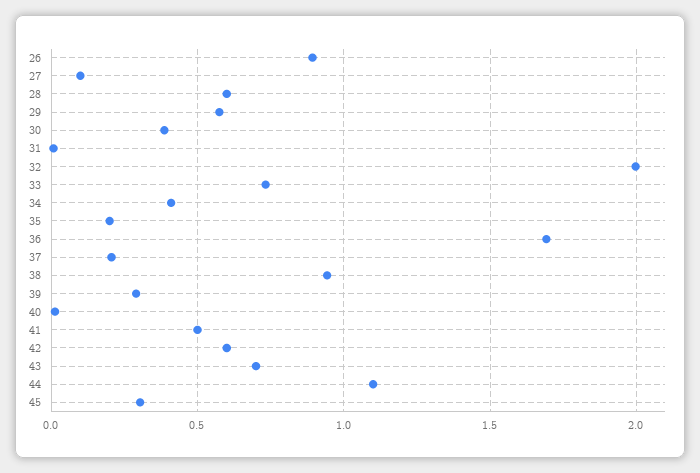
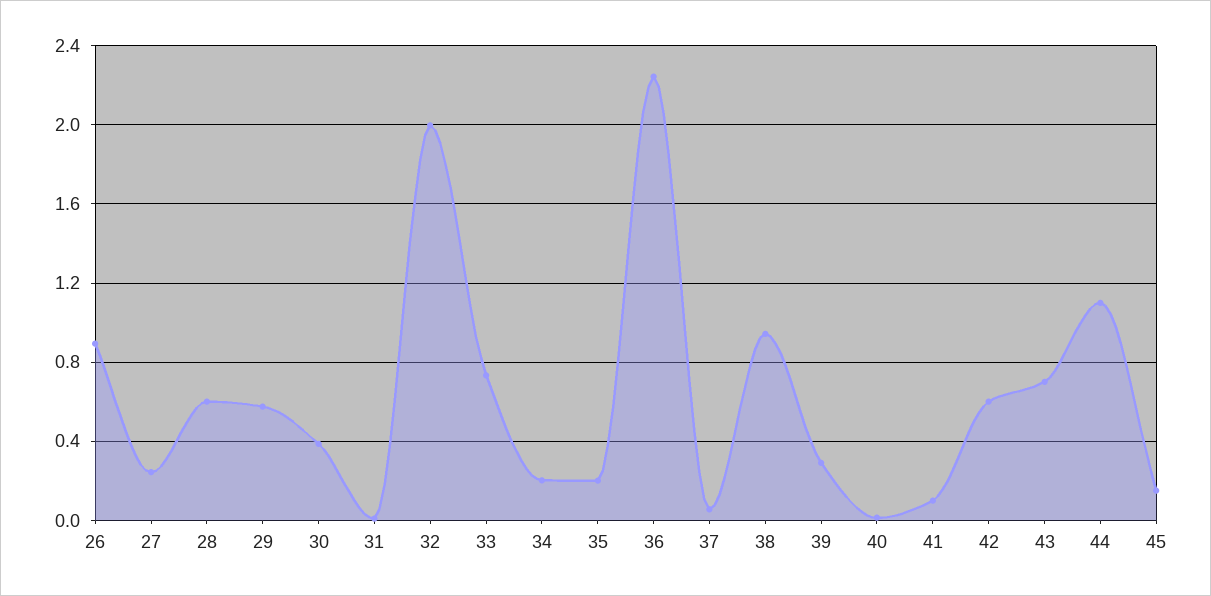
27: 0.1 -> 0.25
34: 0.4 -> 0.2
36: 1.7 -> 2.25
37: 0.2 -> 0.05
41: 0.5 -> 0.1
45: 0.3 -> 0.15

